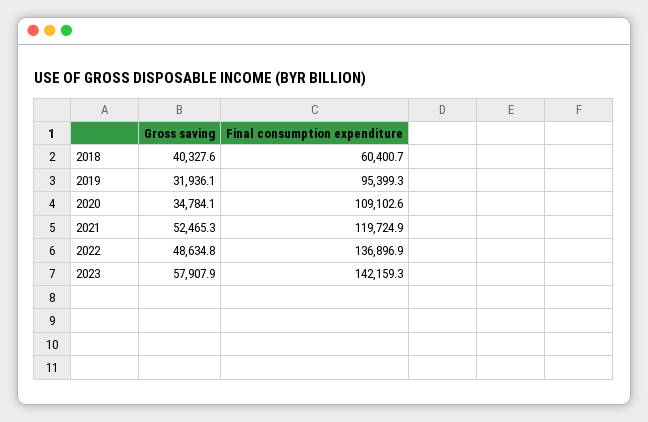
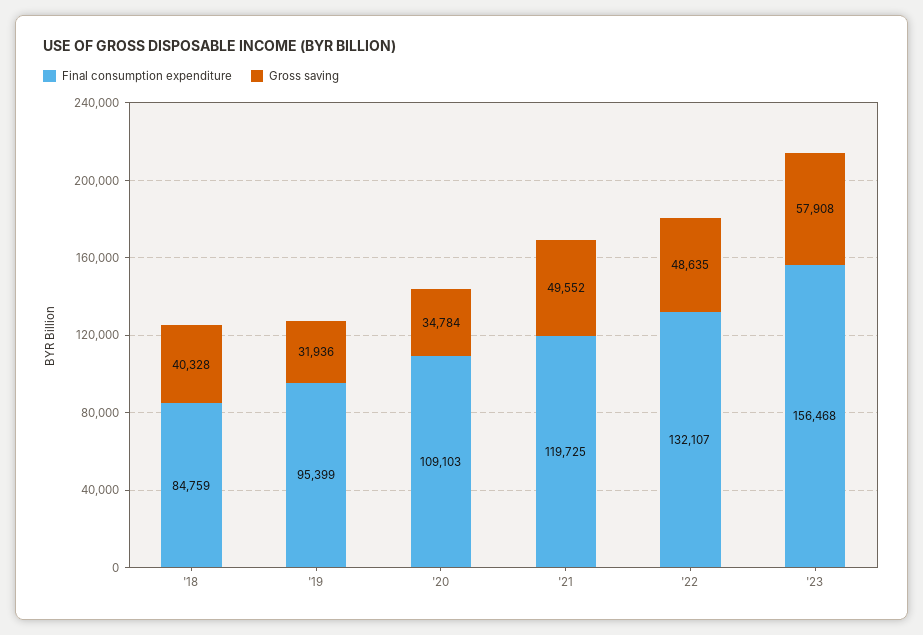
Final consumption expenditure, 2018: 60400.7 -> 84759
Gross saving, 2021: 52465.3 -> 49552
Final consumption expenditure, 2022: 136896.9 -> 132107
Final consumption expenditure, 2023: 142159.3 -> 156468

